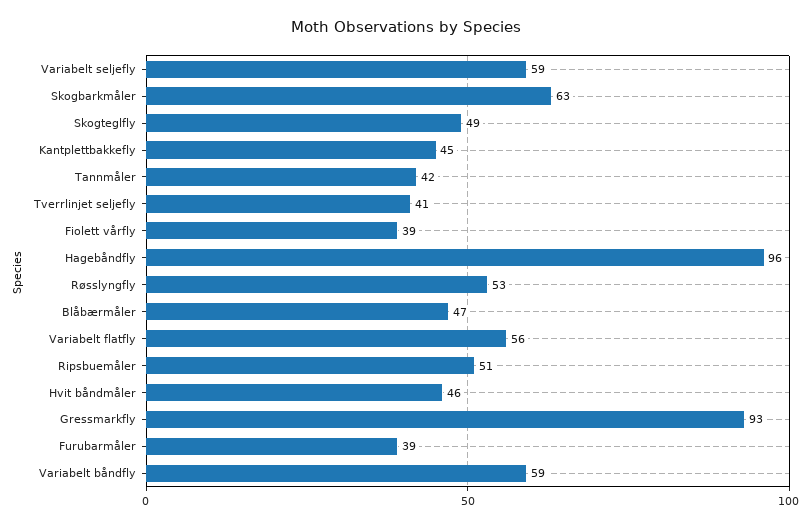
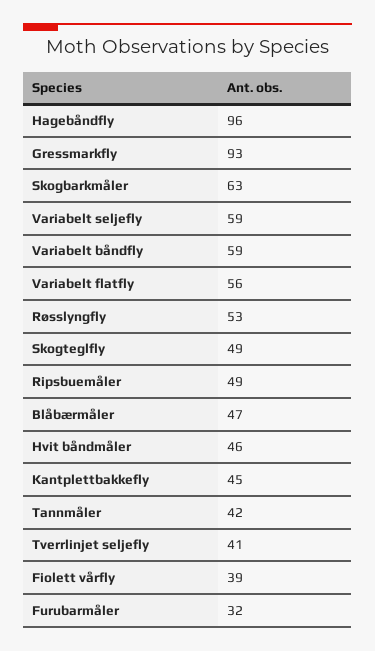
Ripsbuemåler: 51 -> 49
Furubarmåler: 39 -> 32

